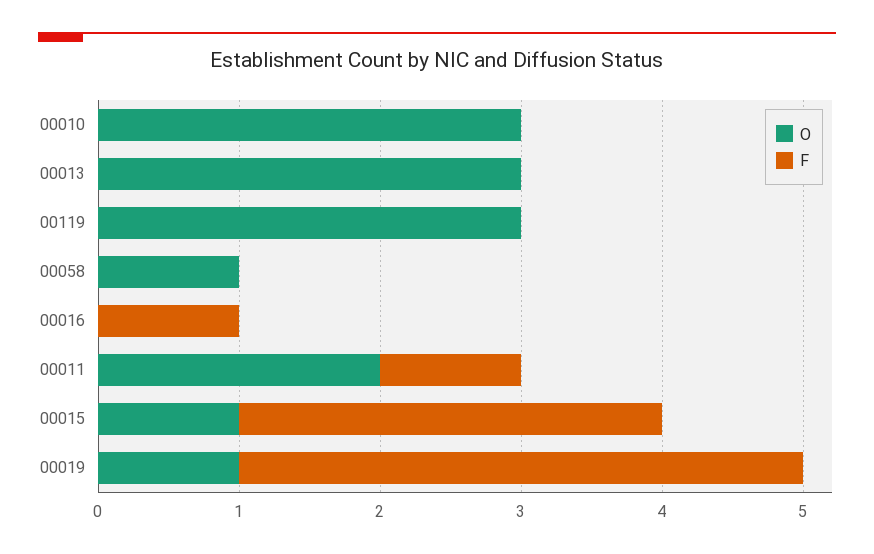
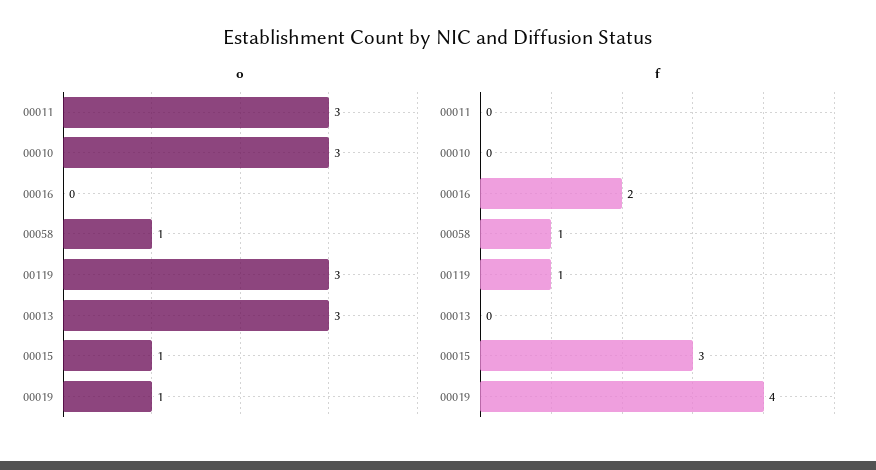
F, 00119: 0 -> 1
F, 00058: 0 -> 1
F, 00016: 1 -> 2
O, 00011: 2 -> 3
F, 00011: 1 -> 0

